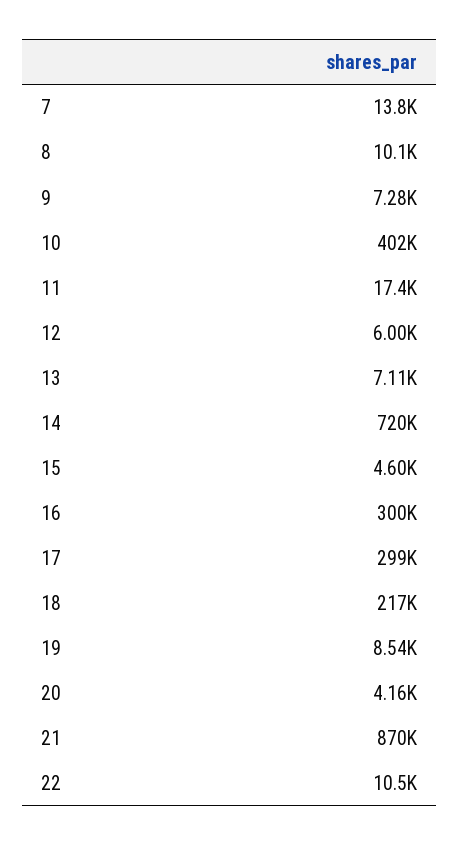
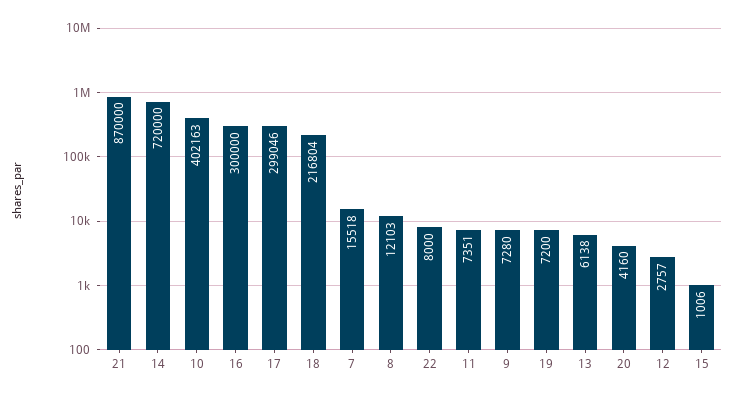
7: 13800 -> 15518
8: 10100 -> 12103
11: 17400 -> 7351
12: 6000 -> 2757
13: 7110 -> 6138
15: 4600 -> 1006
19: 8540 -> 7200
22: 10500 -> 8000

